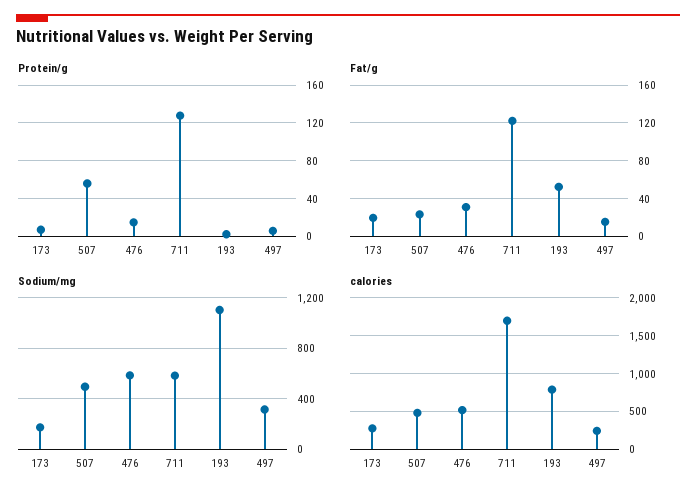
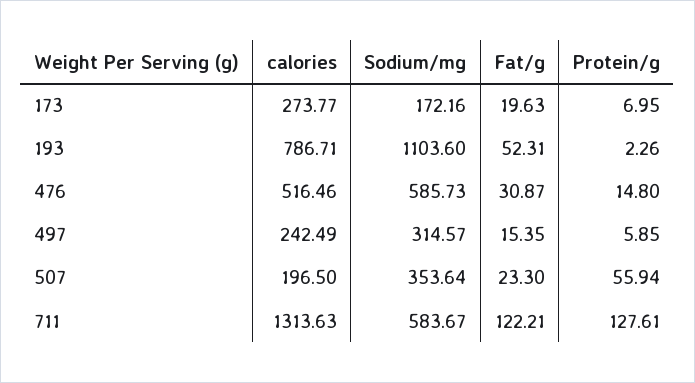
Sodium/mg, 507: 500 -> 353.64
calories, 507: 500 -> 196.5
calories, 711: 1700 -> 1313.63

